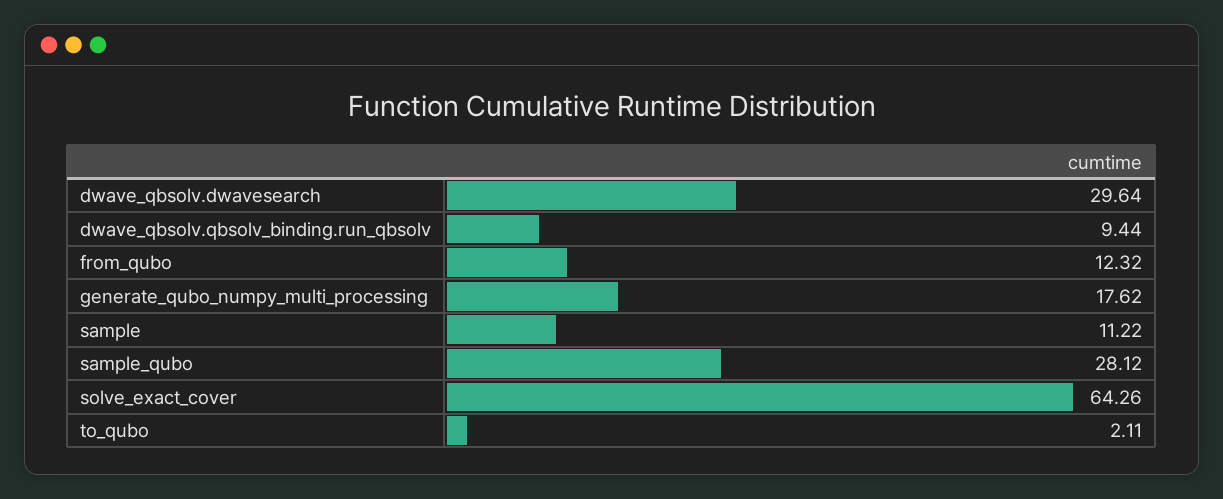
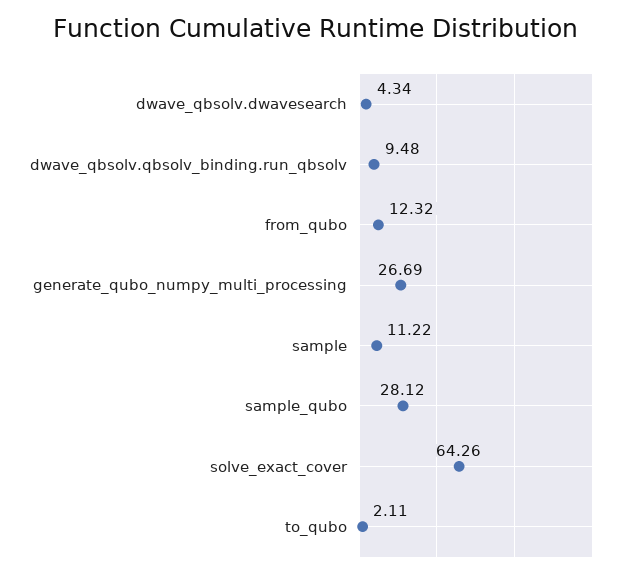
dwave_qbsolv.dwavesearch: 29.64 -> 4.34
dwave_qbsolv.qbsolv_binding.run_qbsolv: 9.44 -> 9.48
generate_qubo_numpy_multi_processing: 17.62 -> 26.69

